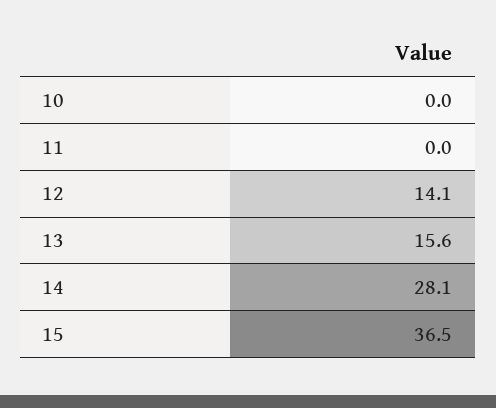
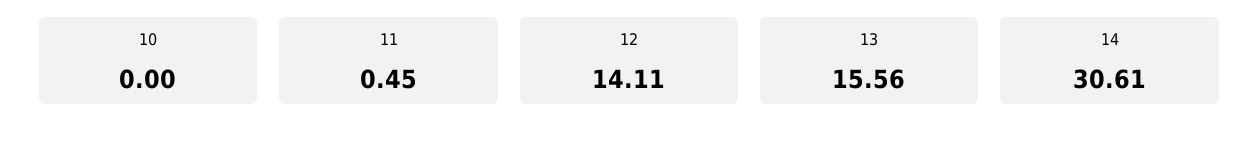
11: 0 -> 0.45
14: 28.1 -> 30.61
15: 36.5 -> none

